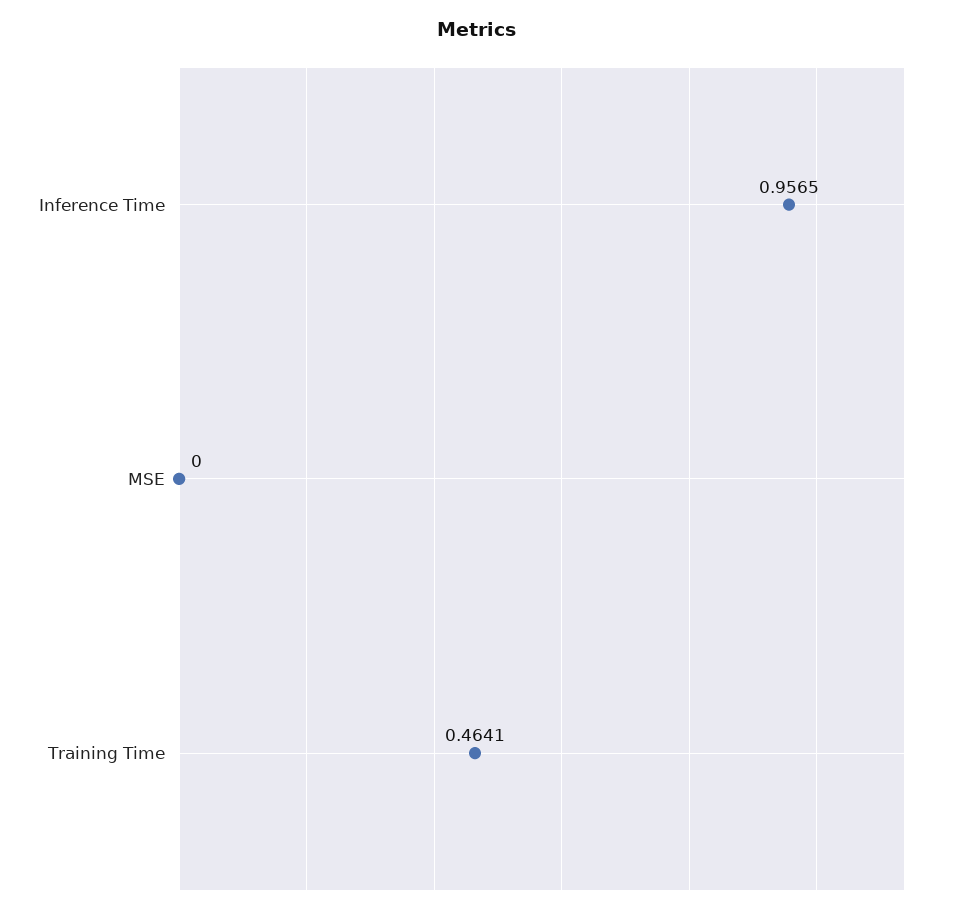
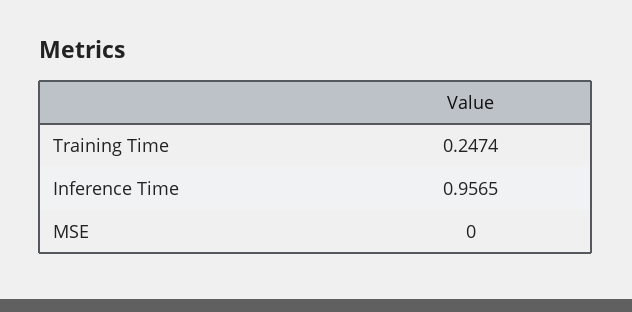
Training Time: 0.4641 -> 0.2474

